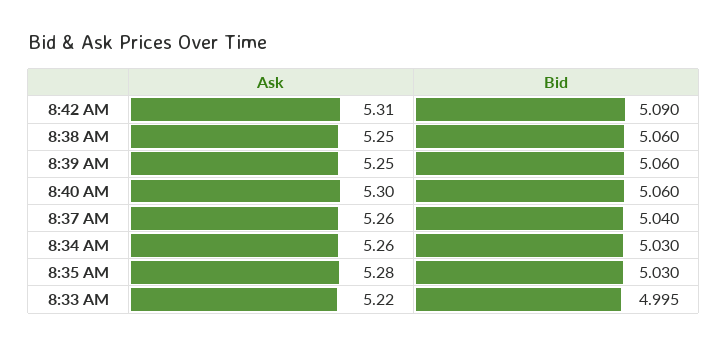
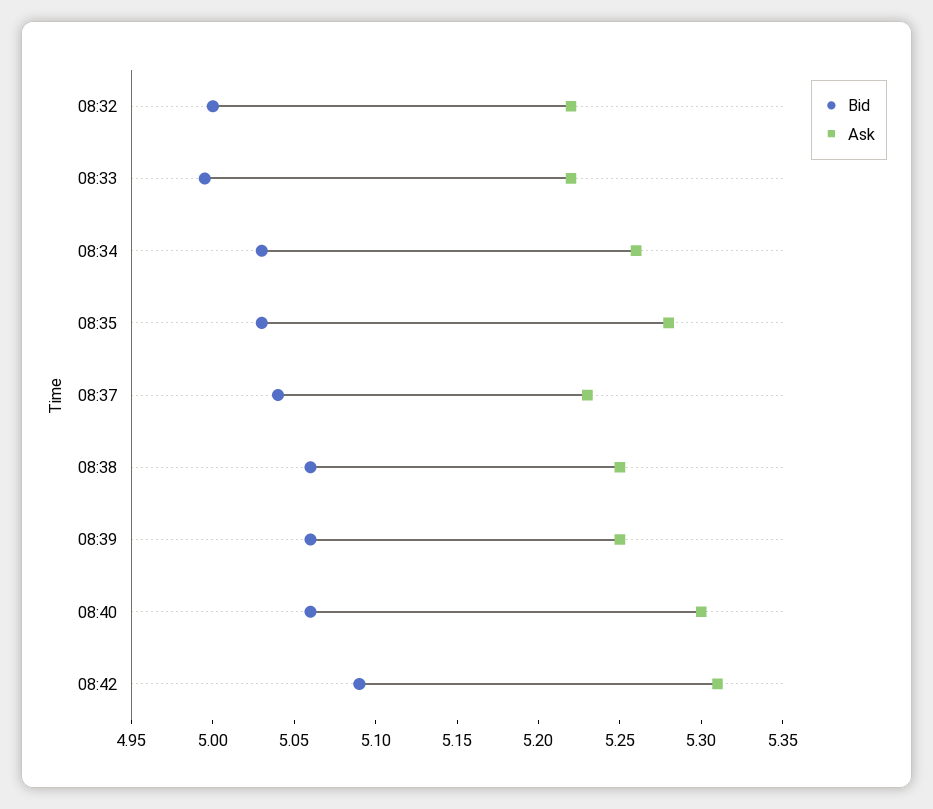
Ask, 8:37 AM: 5.26 -> 5.23
Bid, 08:32: none -> 5
Ask, 08:32: none -> 5.22

